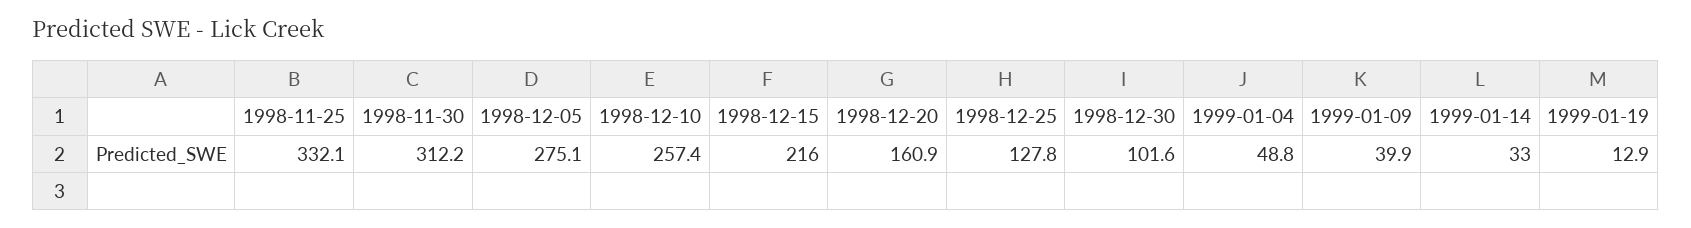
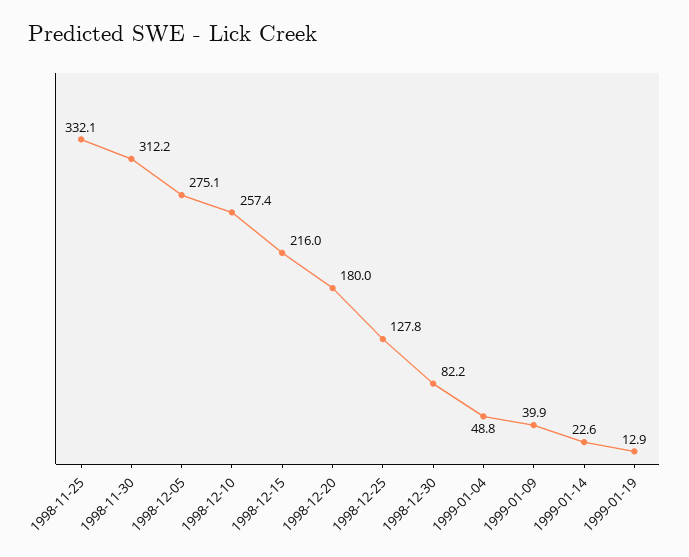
1998-12-20: 160.9 -> 180
1998-12-30: 101.6 -> 82.2
1999-01-14: 33 -> 22.6

